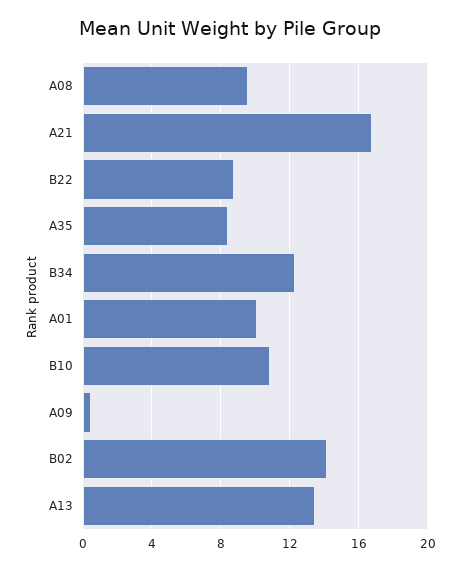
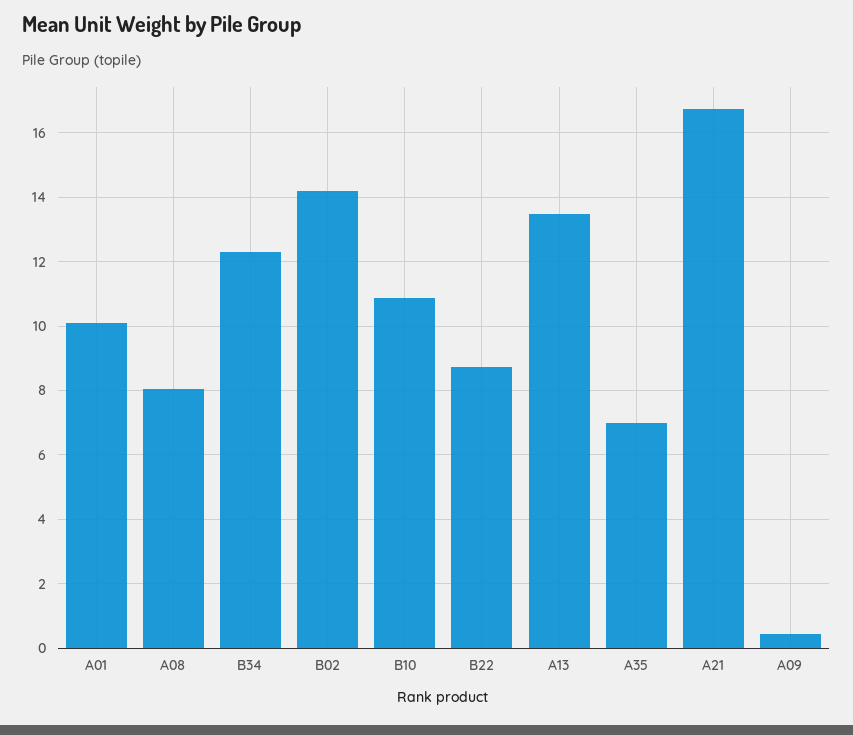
A08: 9.5 -> 8
A35: 8.5 -> 7

